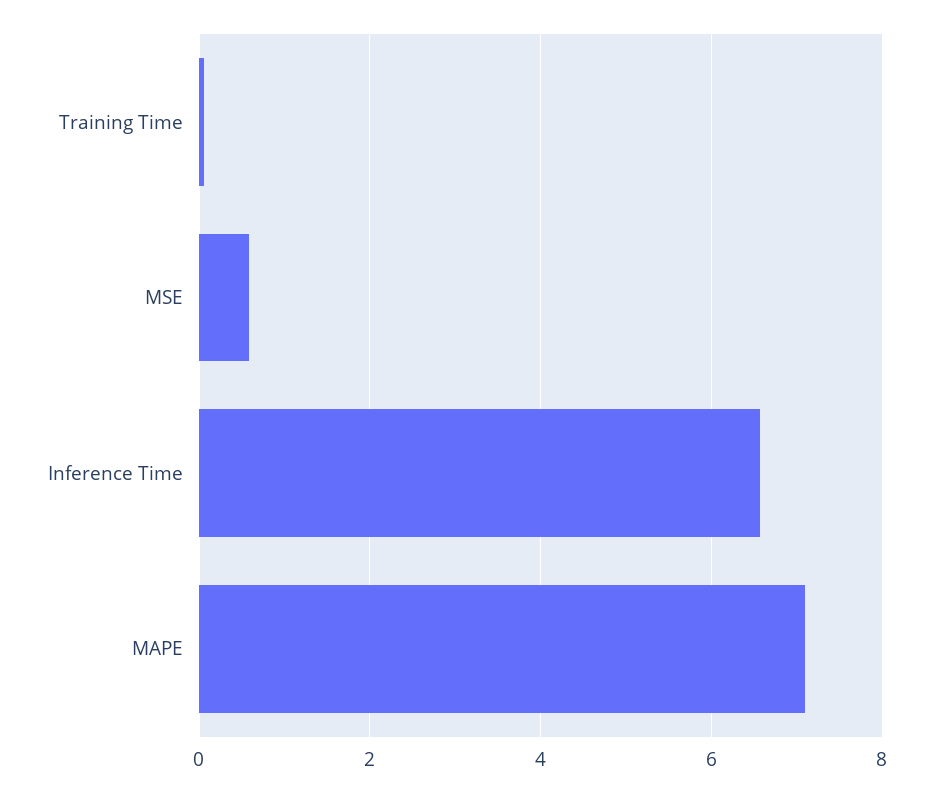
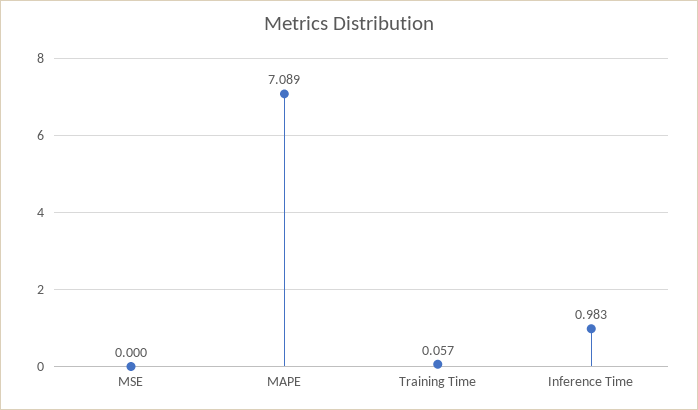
MSE: 0.6 -> 0
Inference Time: 6.6 -> 0.983

